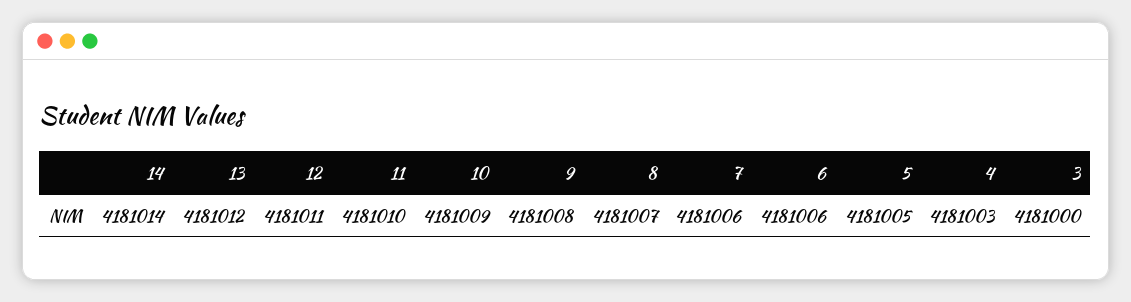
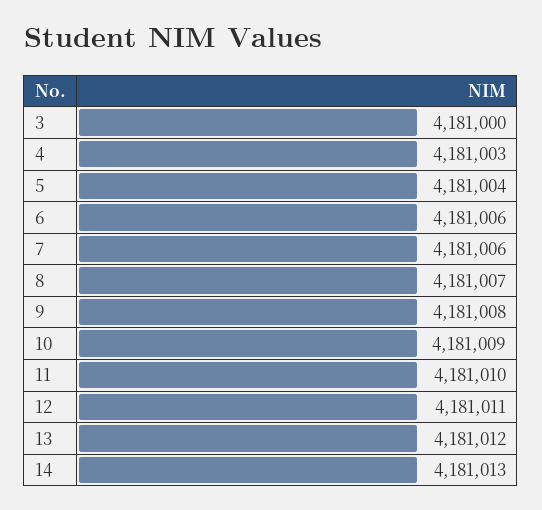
14: 4181014 -> 4181013
5: 4181005 -> 4181004

